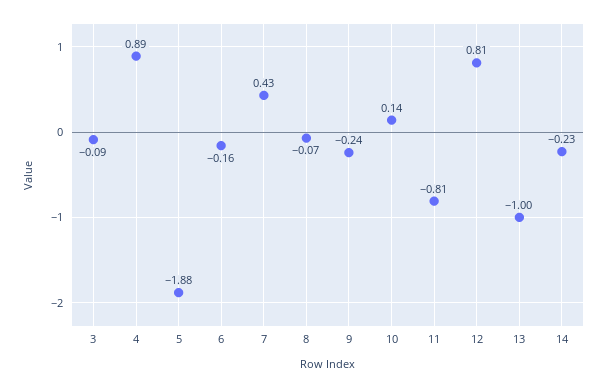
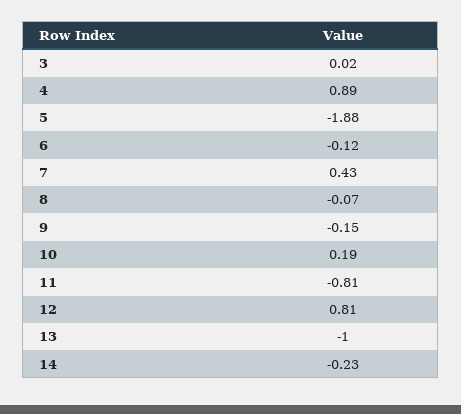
3: -0.09 -> 0.02
6: -0.16 -> -0.12
9: -0.24 -> -0.15
10: 0.14 -> 0.19

